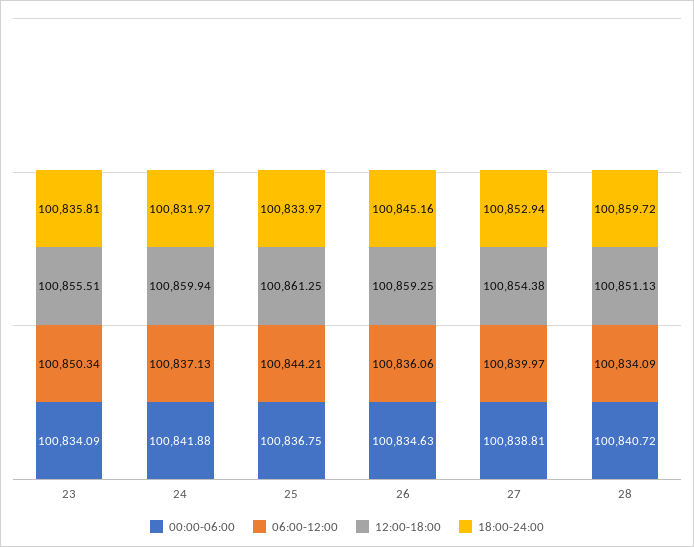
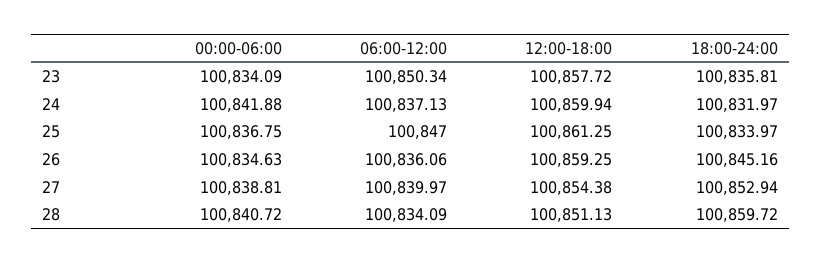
12:00-18:00, 23: 100855.51 -> 100857.72
06:00-12:00, 25: 100844.21 -> 100847

